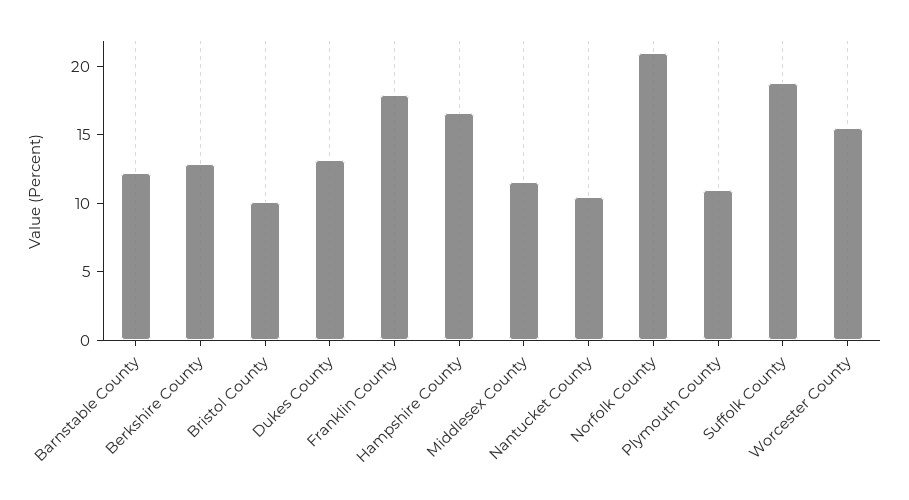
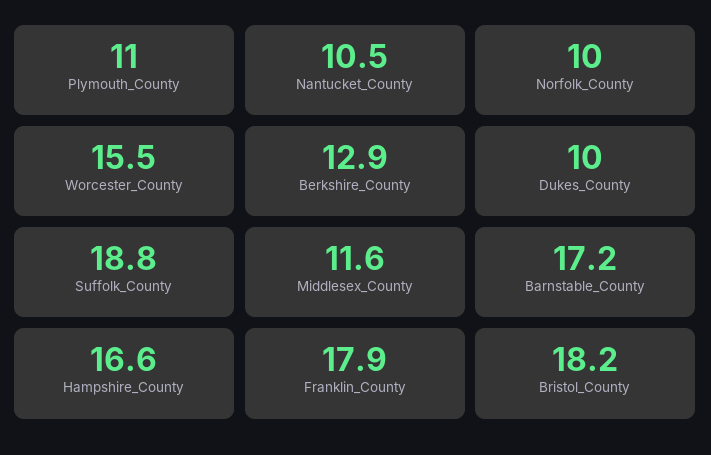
Barnstable County: 12 -> 17.2
Bristol County: 10 -> 18.2
Dukes County: 13 -> 10
Norfolk County: 21 -> 10

